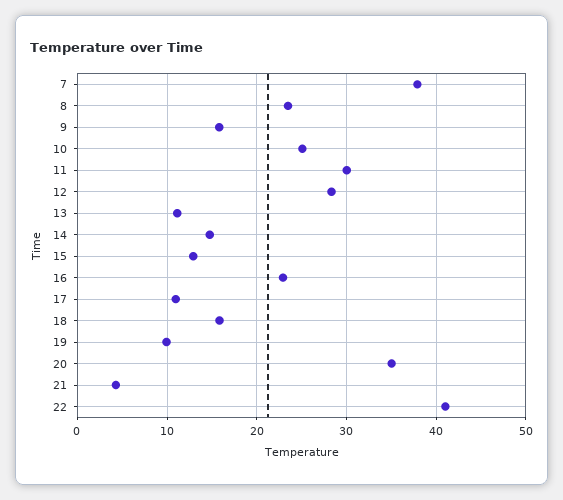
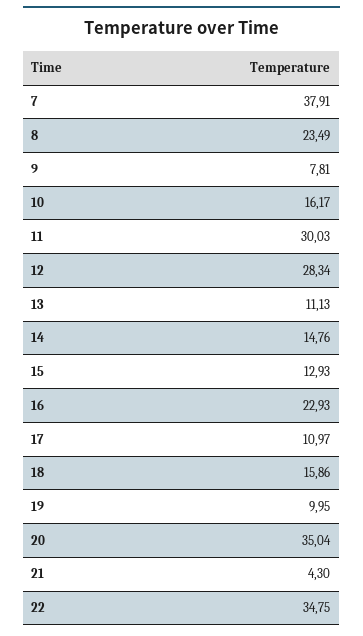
9: 16 -> 7.81
10: 25 -> 16.17
22: 41 -> 34.75

